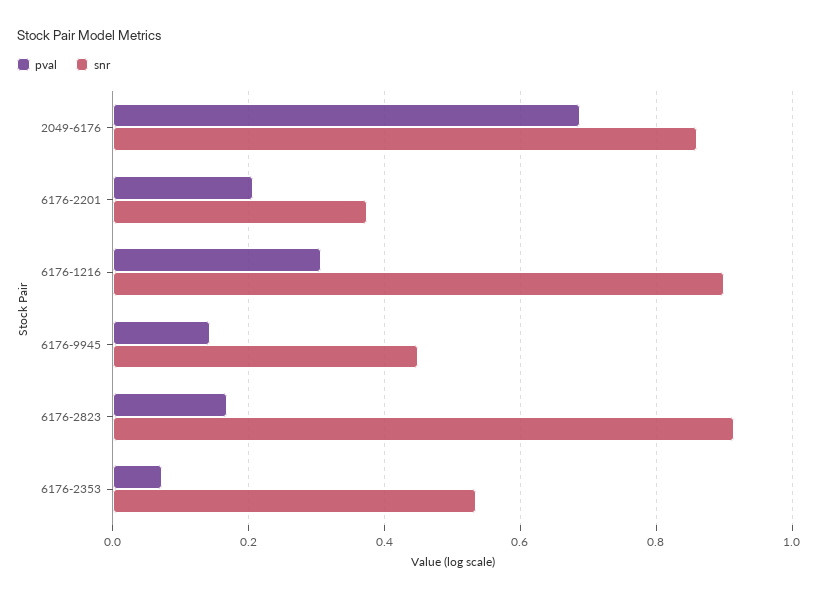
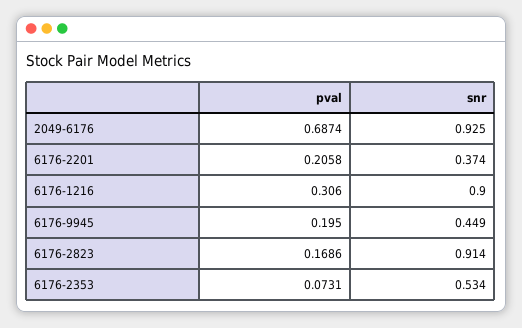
snr, 2049-6176: 0.86 -> 0.925
pval, 6176-9945: 0.14 -> 0.195

